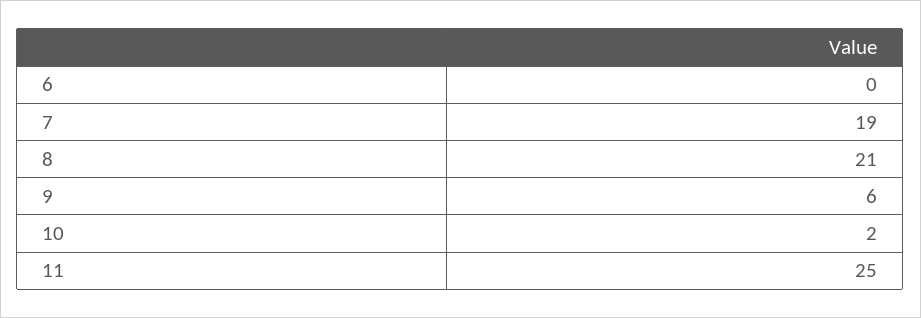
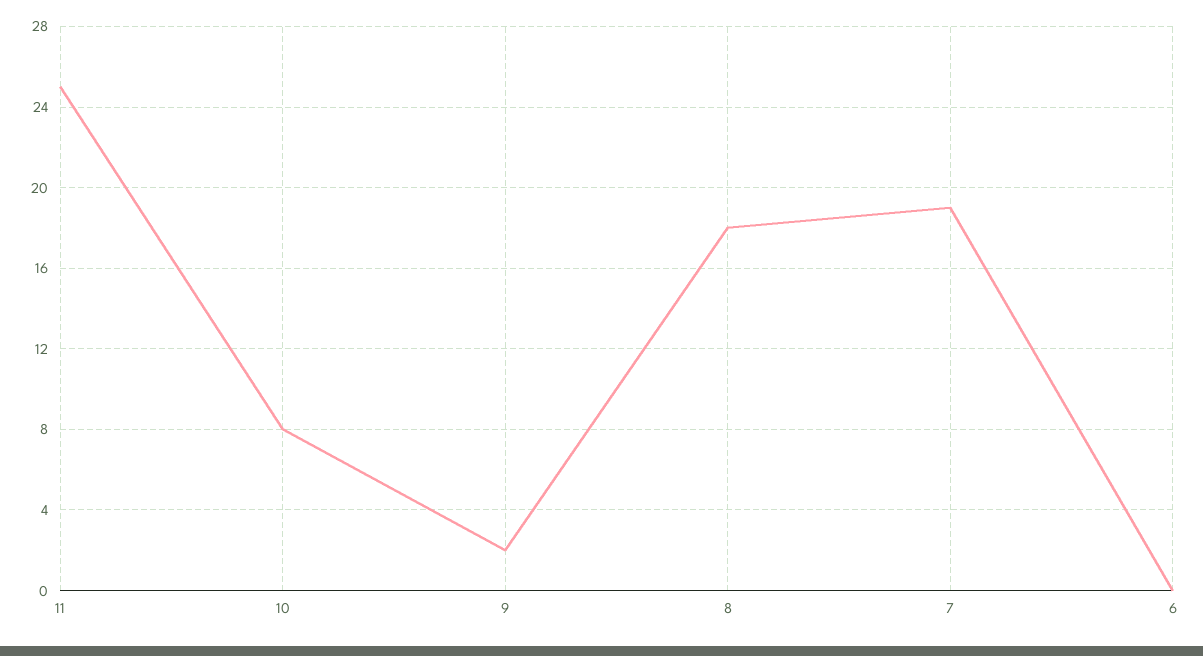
8: 21 -> 18
9: 6 -> 2
10: 2 -> 8

